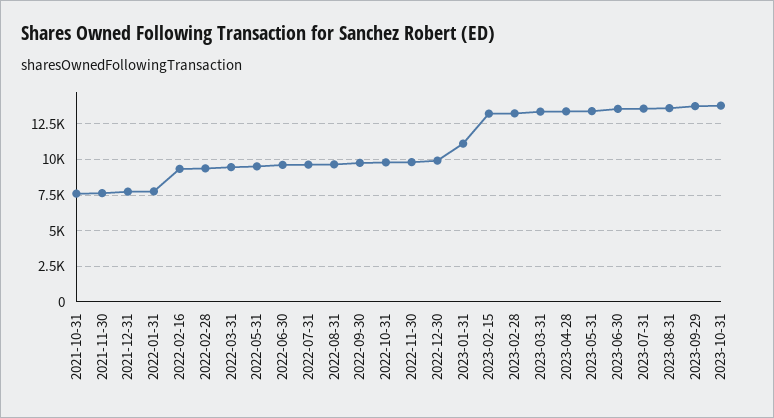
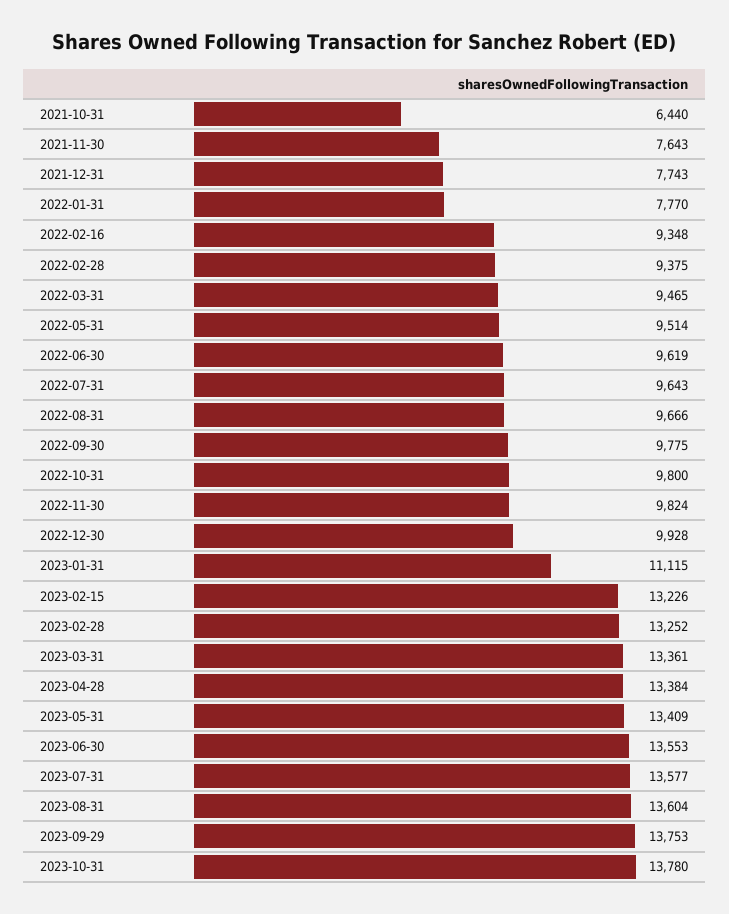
2021-10-31: 7500 -> 6440

